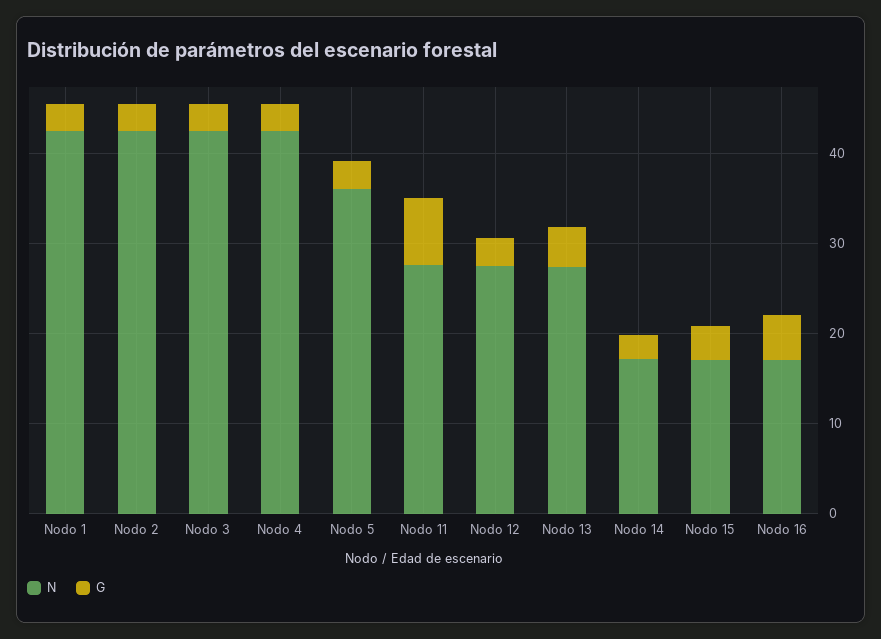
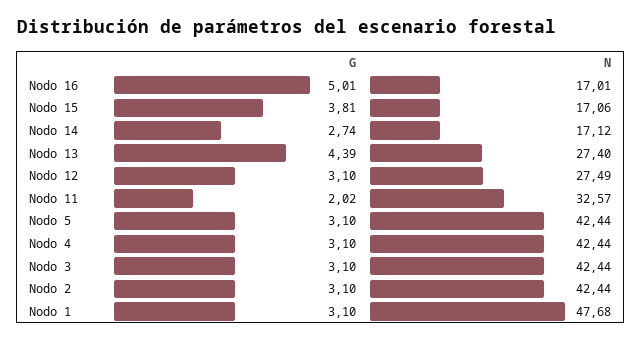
N, Nodo 1: 42 -> 47.68
N, Nodo 5: 36 -> 42.44
N, Nodo 11: 28 -> 32.57
G, Nodo 11: 8 -> 2.02

